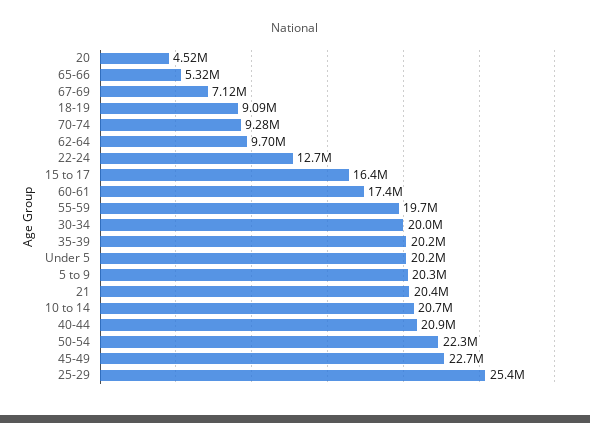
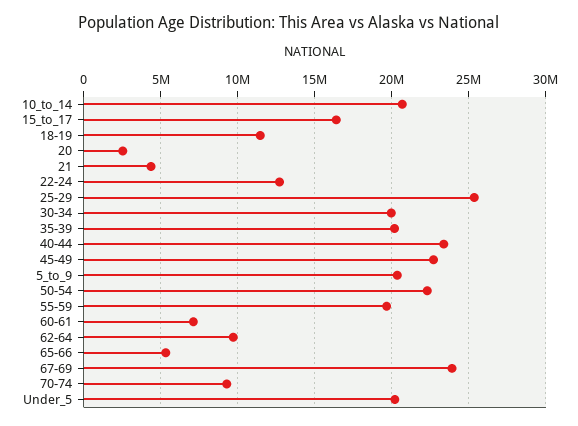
20: 4520000 -> 2500000
67-69: 7120000 -> 24000000
18-19: 9090000 -> 11500000
60-61: 17400000 -> 7000000
21: 20400000 -> 4500000
40-44: 20900000 -> 23500000

